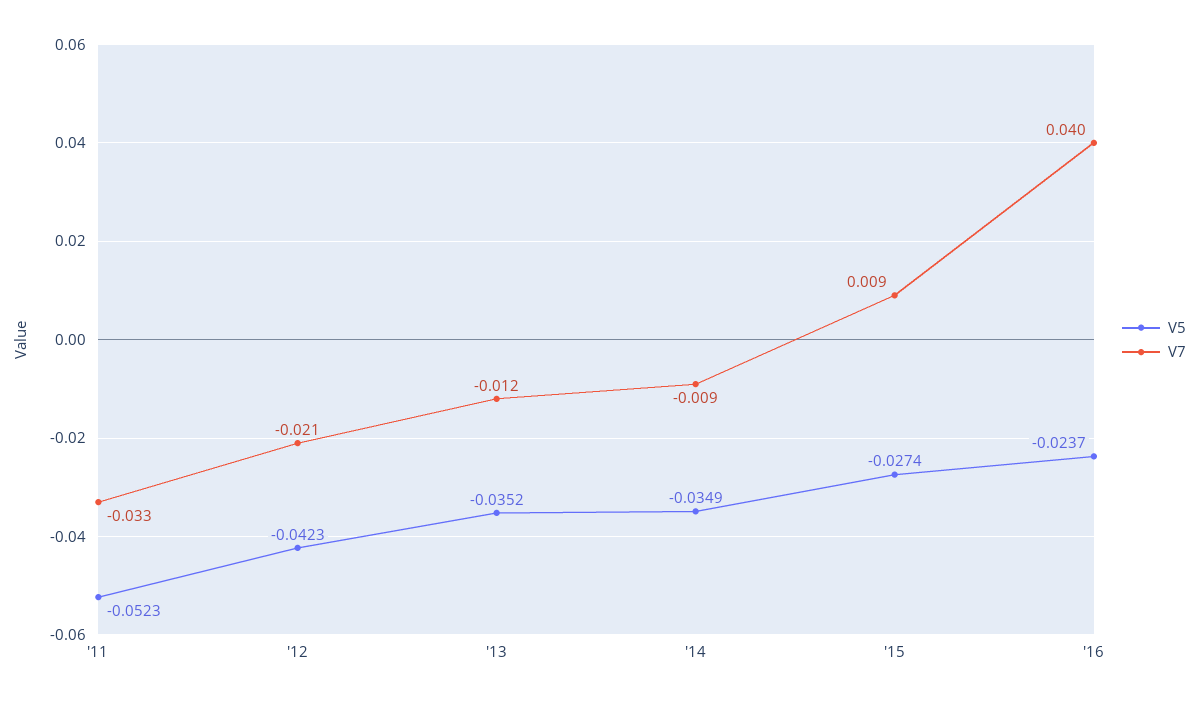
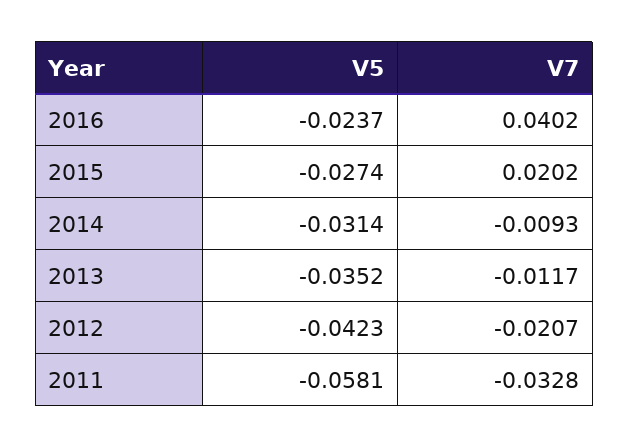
V5, '11: -0.0523 -> -0.0581
V5, '14: -0.0349 -> -0.0314
V7, '15: 0.009 -> 0.0202

